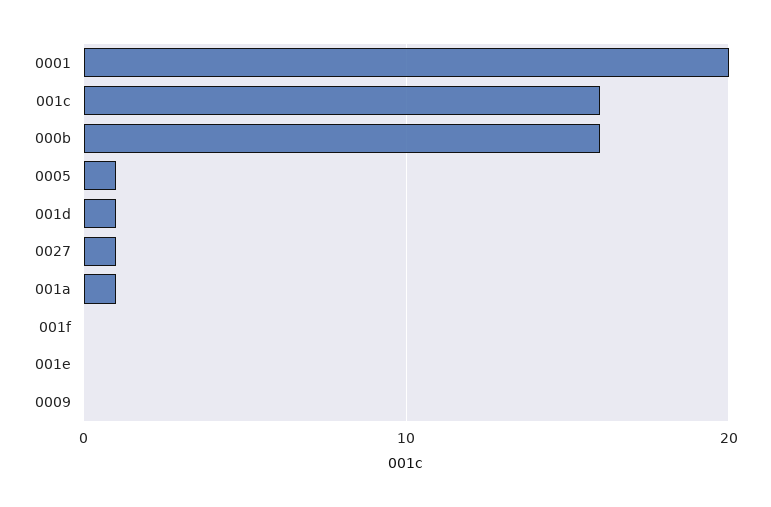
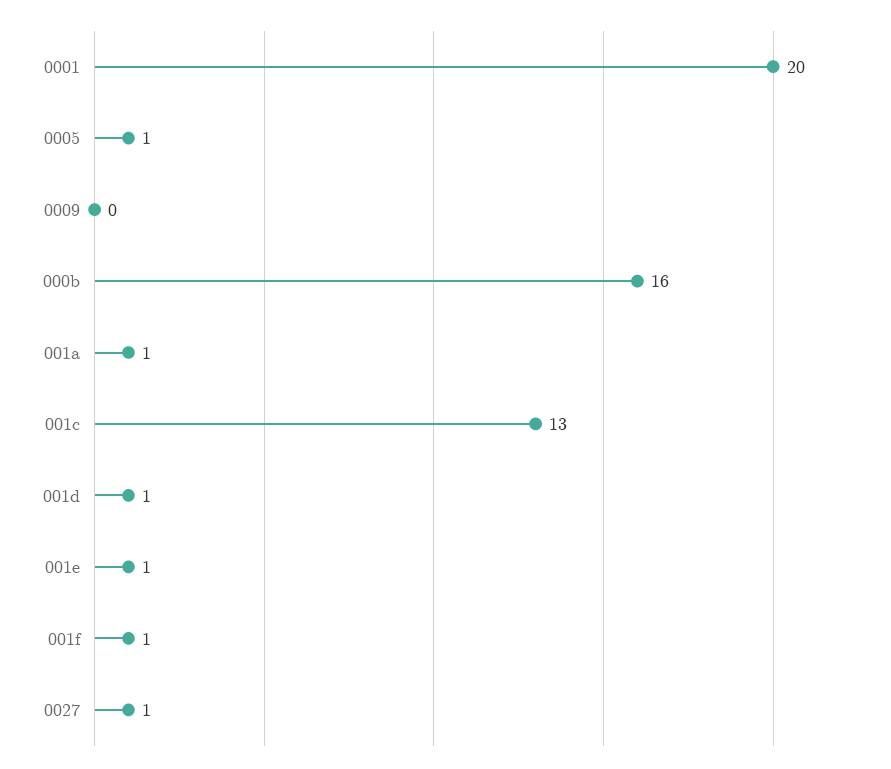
001c: 16 -> 13
001f: 0 -> 1
001e: 0 -> 1

